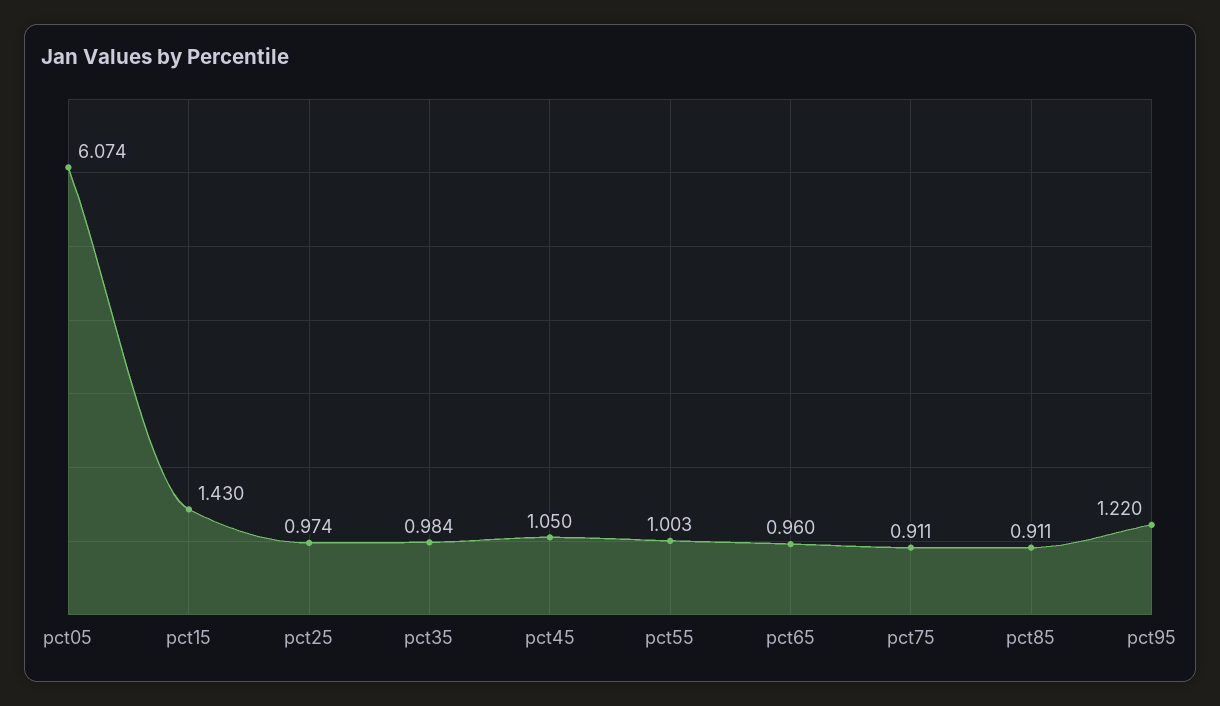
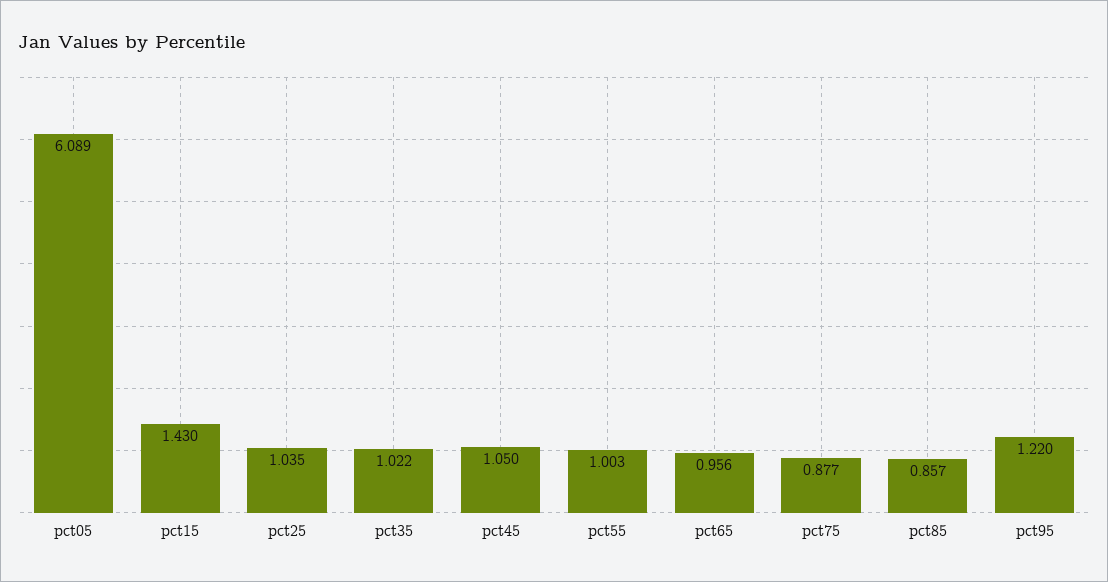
pct05: 6.074 -> 6.089
pct25: 0.974 -> 1.035
pct35: 0.984 -> 1.022
pct65: 0.96 -> 0.956
pct75: 0.911 -> 0.877
pct85: 0.911 -> 0.857

